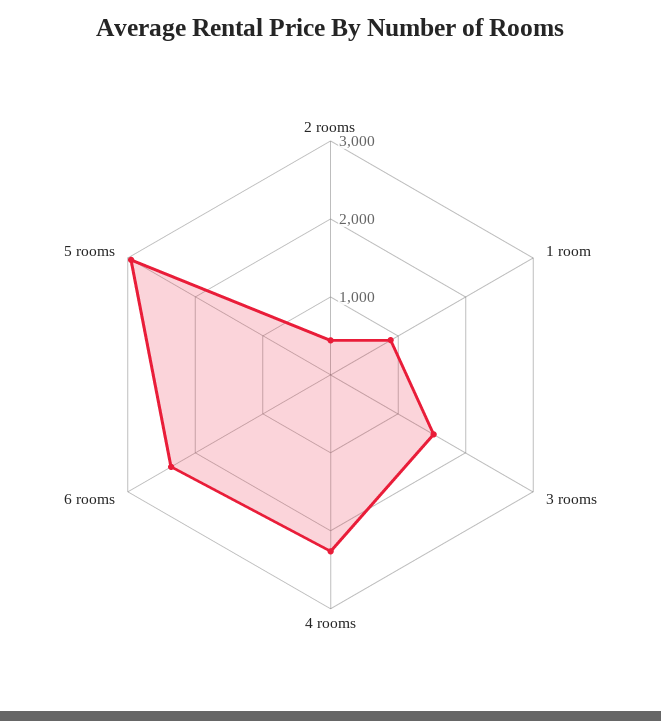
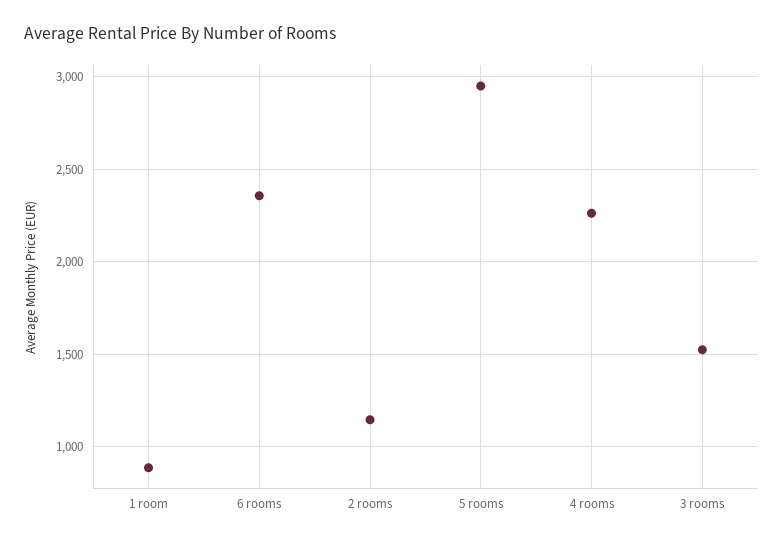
2 rooms: 400 -> 1150

